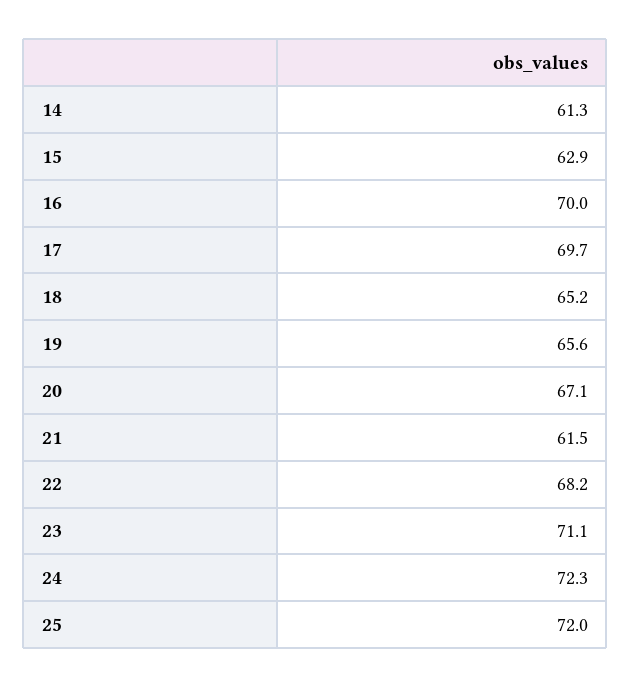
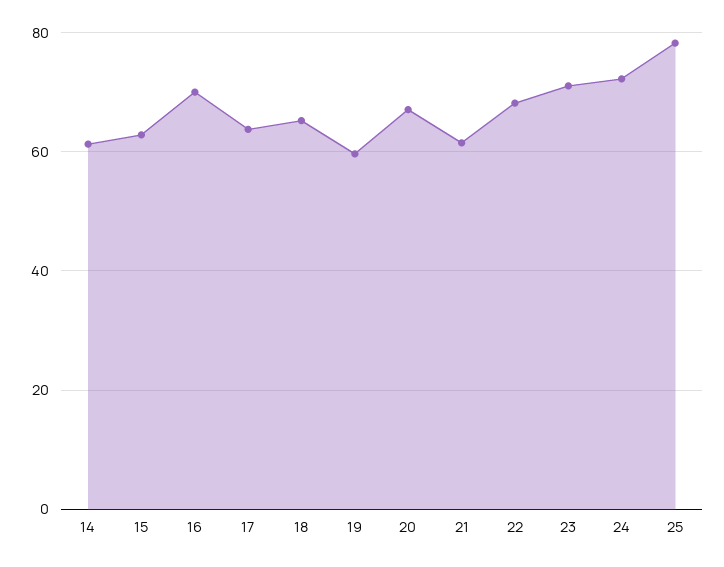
17: 69.7 -> 64
19: 65.6 -> 60
25: 72 -> 78

